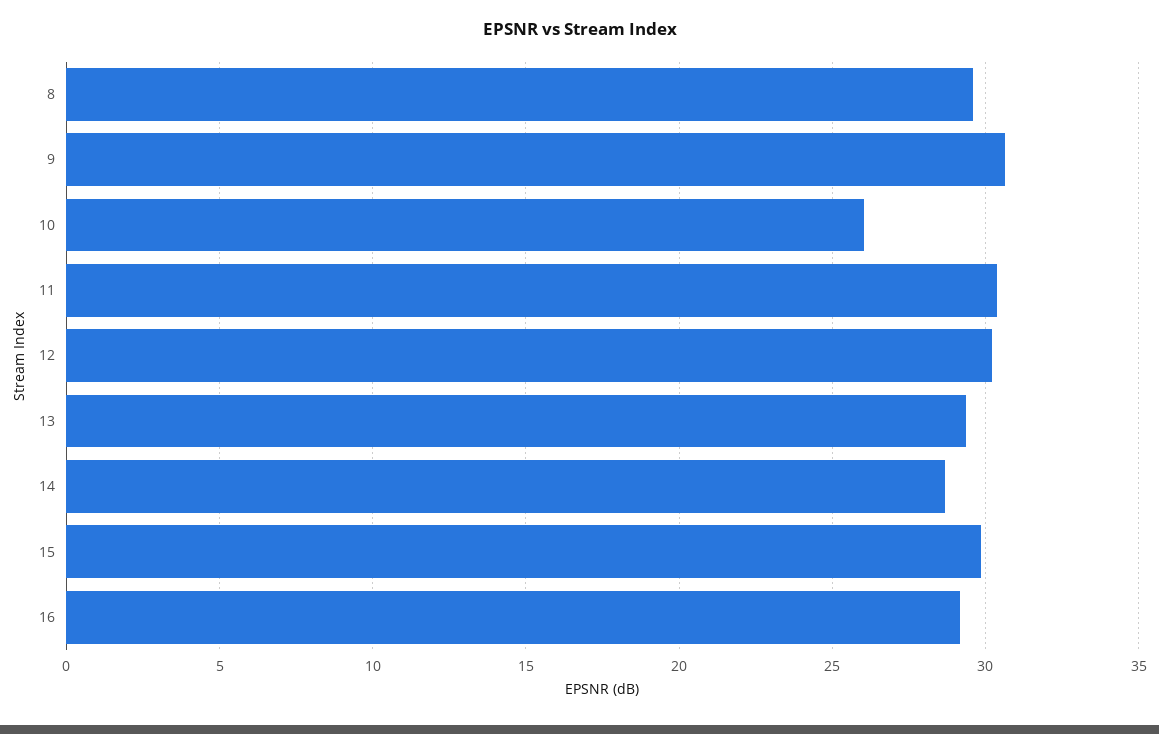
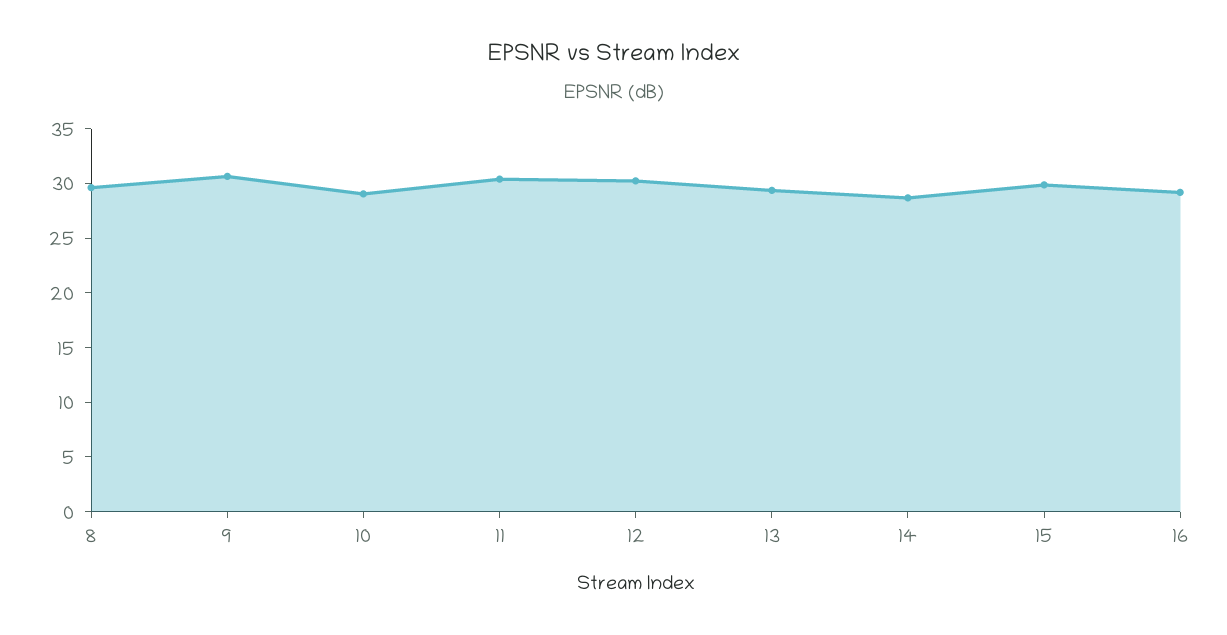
10: 26 -> 29

